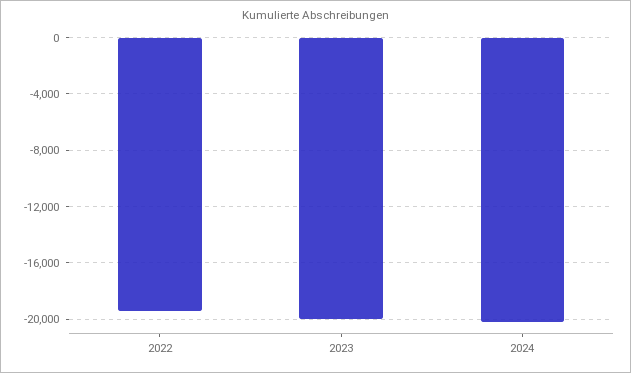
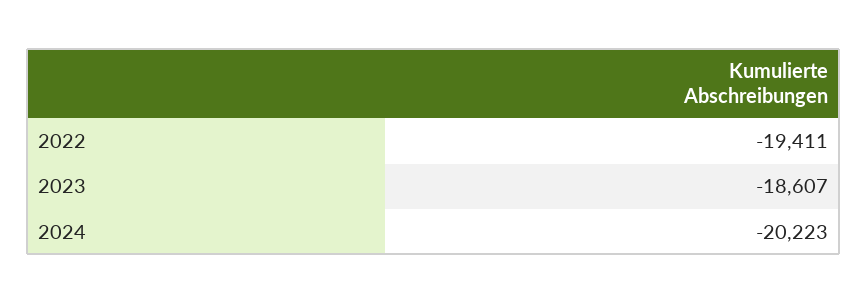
2023: -20000 -> -18607

